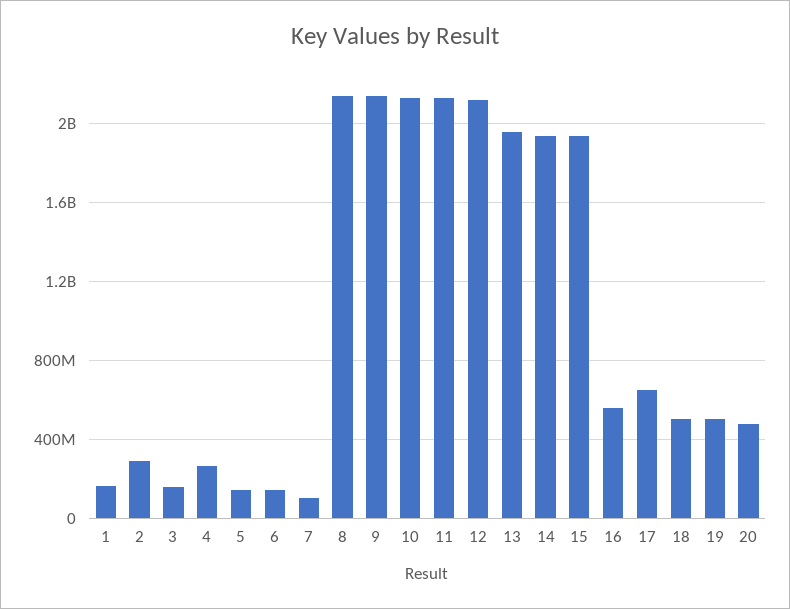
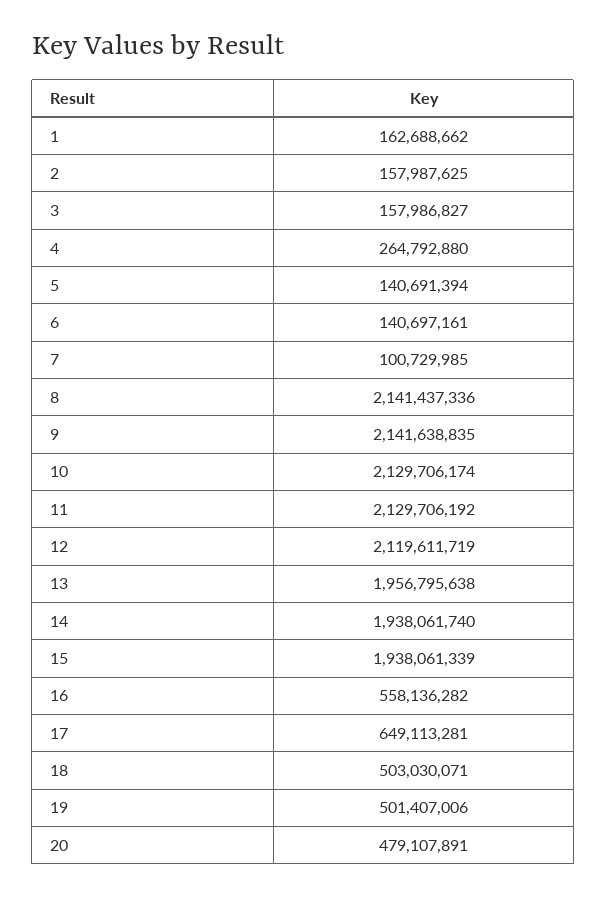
2: 300000000 -> 157987625

